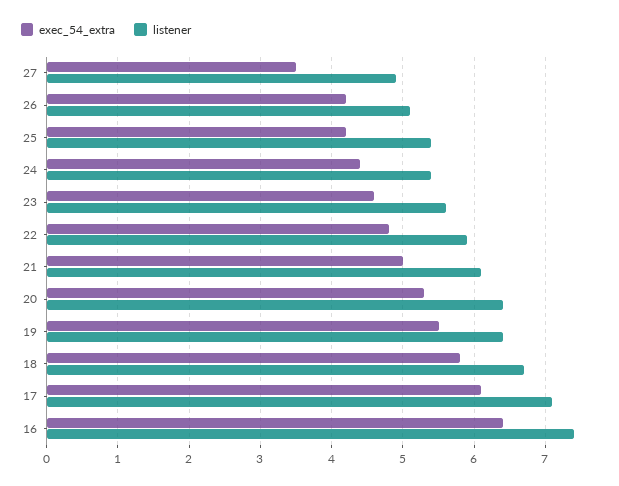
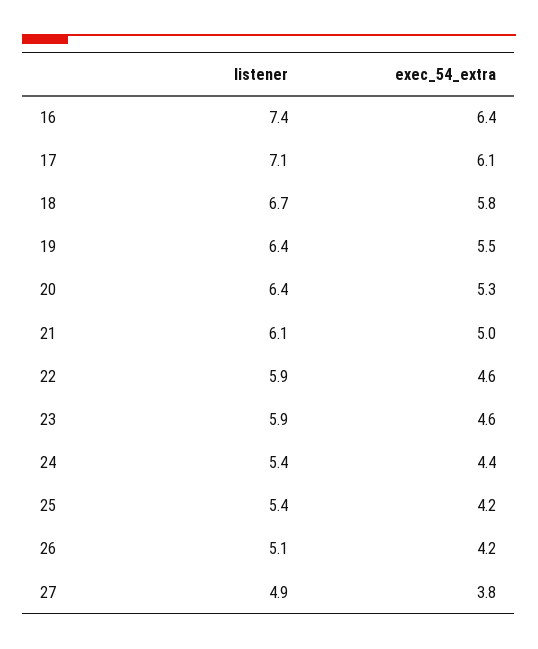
exec_54_extra, 27: 3.5 -> 3.8
listener, 23: 5.6 -> 5.9
exec_54_extra, 22: 4.8 -> 4.6

